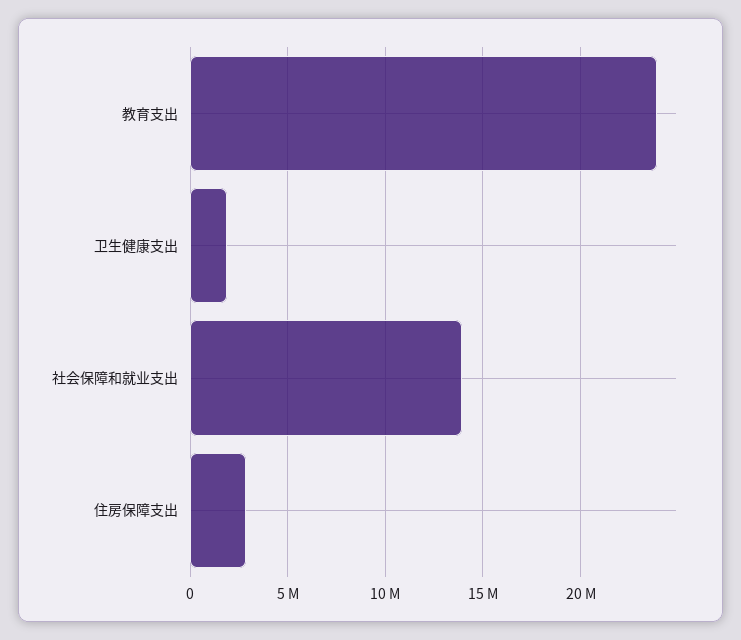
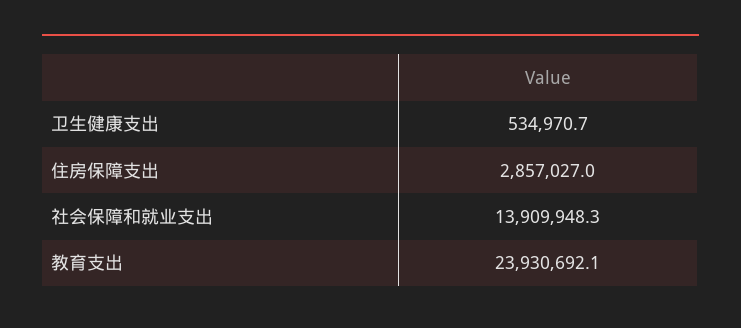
卫生健康支出: 2000000 -> 534970.7

